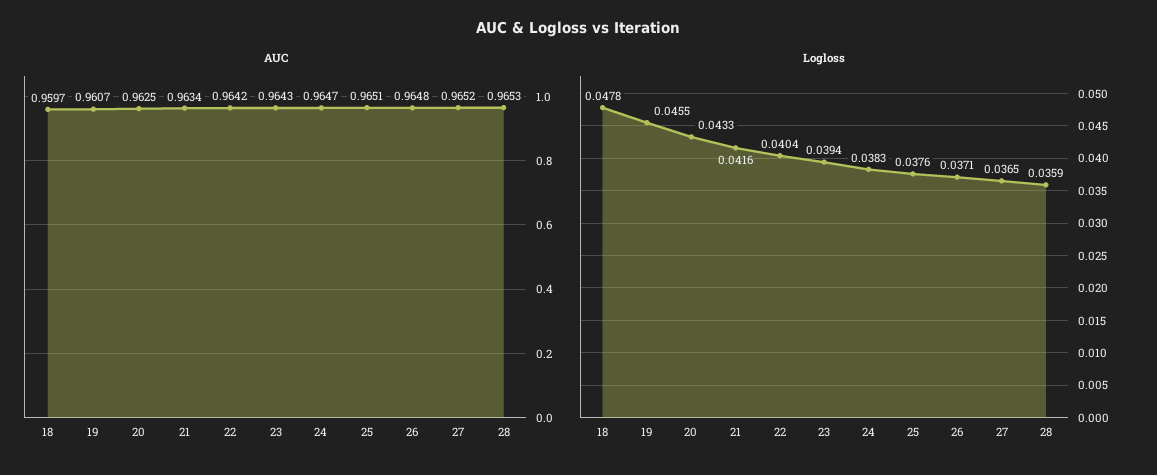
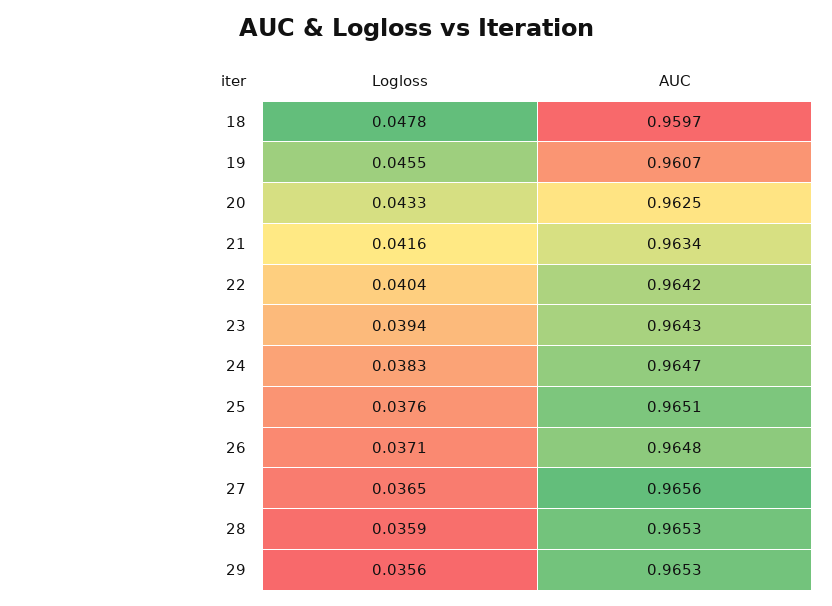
AUC, 27: 0.9652 -> 0.9656
Logloss, 29: none -> 0.0356
AUC, 29: none -> 0.9653

